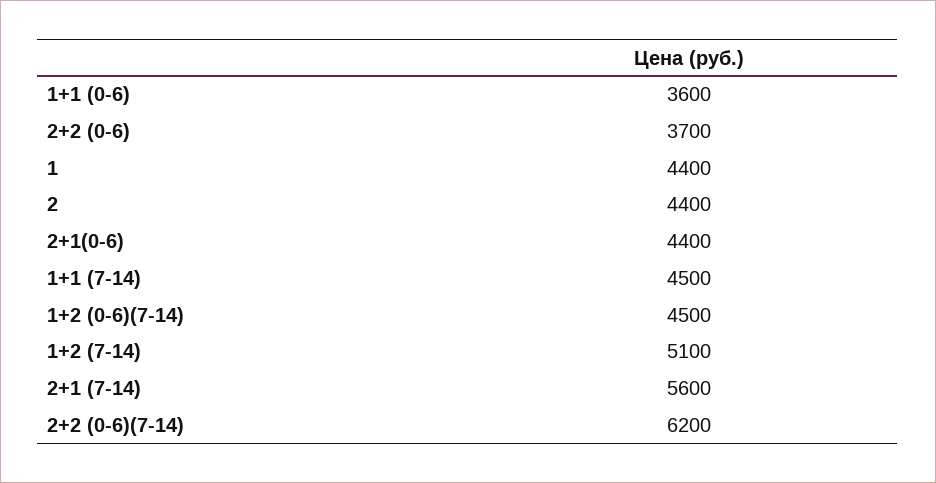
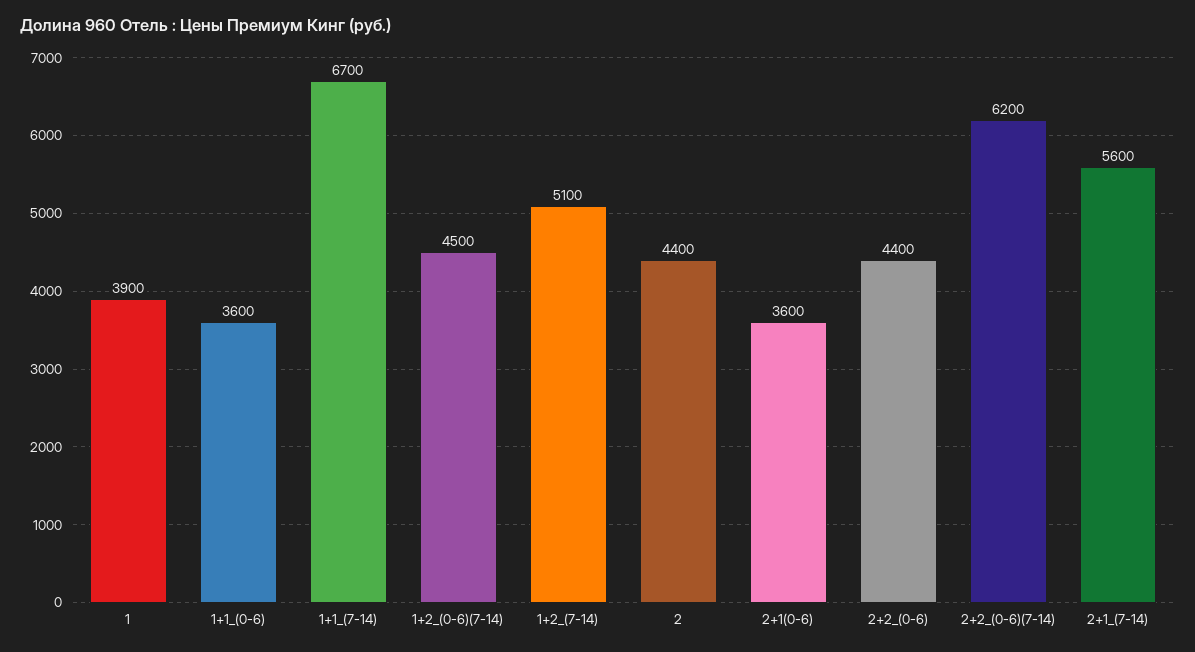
2+2 (0-6): 3700 -> 4400
1: 4400 -> 3900
2+1(0-6): 4400 -> 3600
1+1 (7-14): 4500 -> 6700

